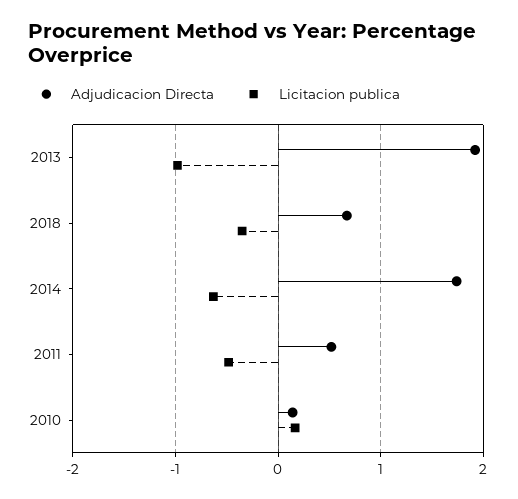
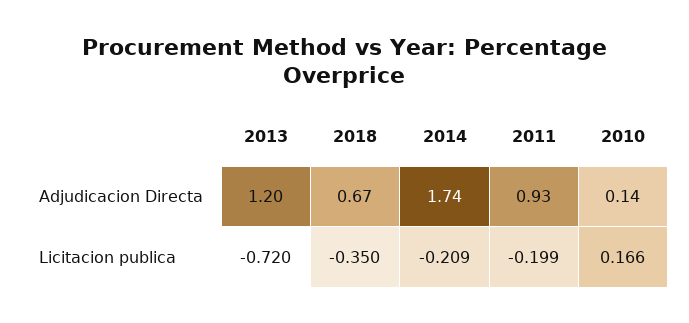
Adjudicacion Directa, 2013: 1.9 -> 1.2
Licitacion publica, 2013: -1 -> -0.72
Licitacion publica, 2014: -0.6 -> -0.209
Adjudicacion Directa, 2011: 0.5 -> 0.93
Licitacion publica, 2011: -0.5 -> -0.199

